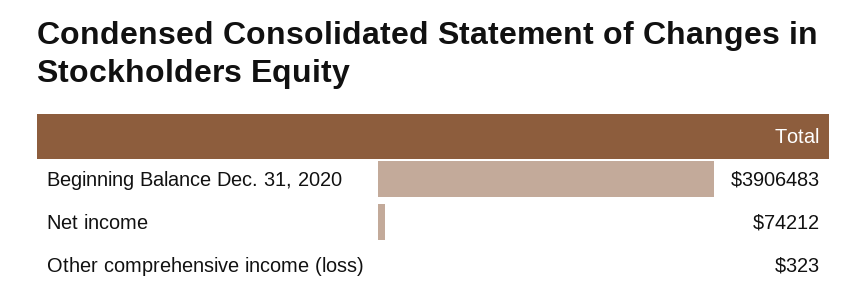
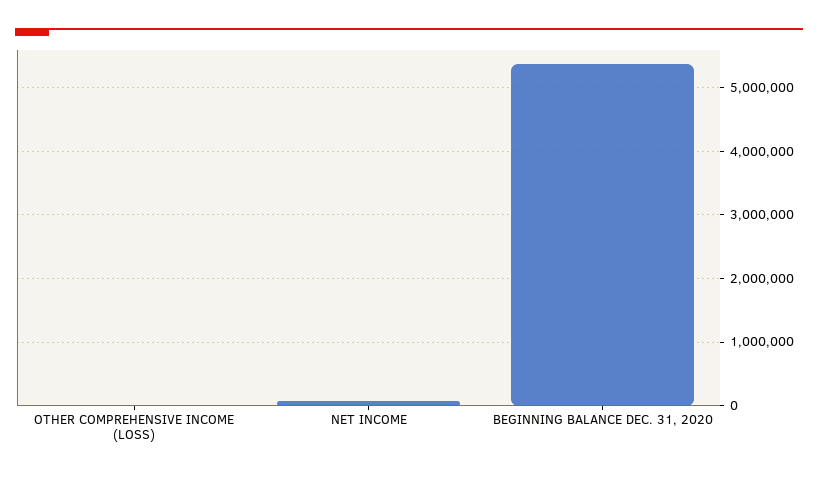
Beginning Balance Dec. 31, 2020: 3906483 -> 5400000

